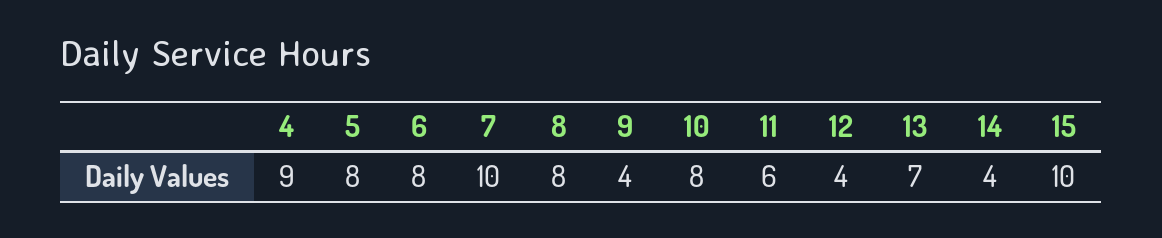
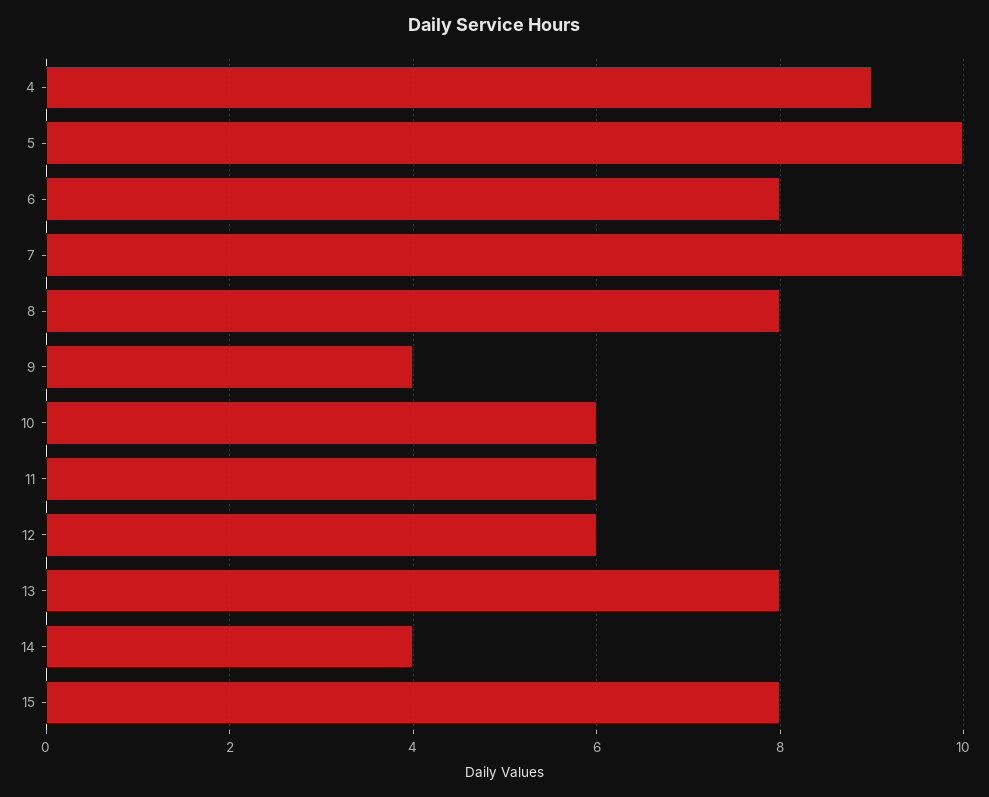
5: 8 -> 10
10: 8 -> 6
12: 4 -> 6
13: 7 -> 8
15: 10 -> 8

